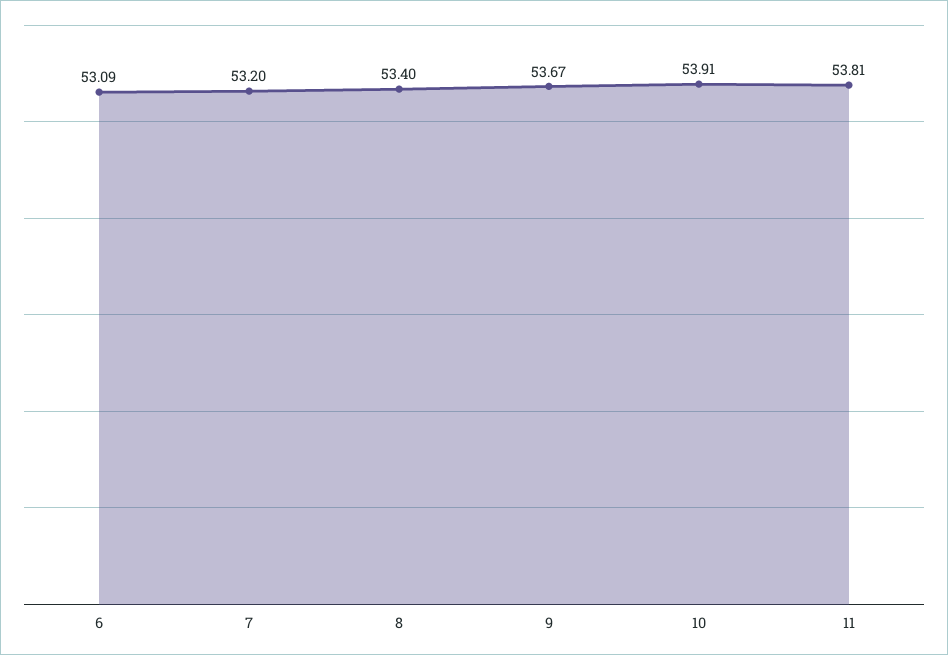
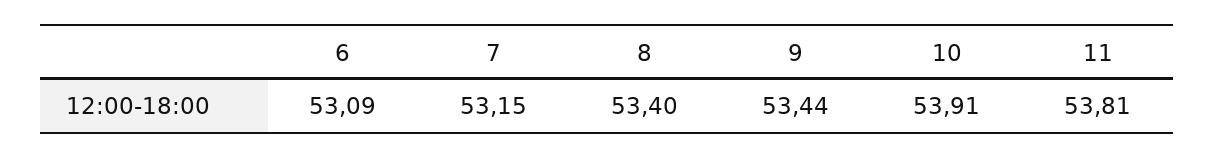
7: 53.2 -> 53.15
9: 53.67 -> 53.44

